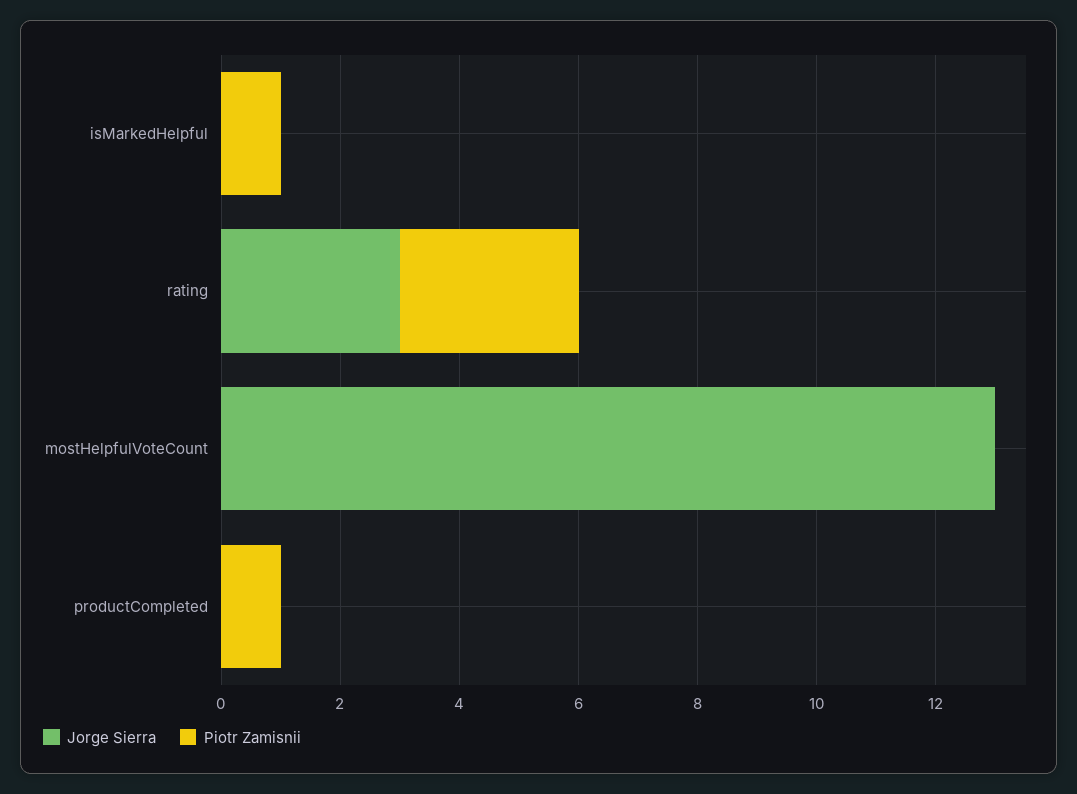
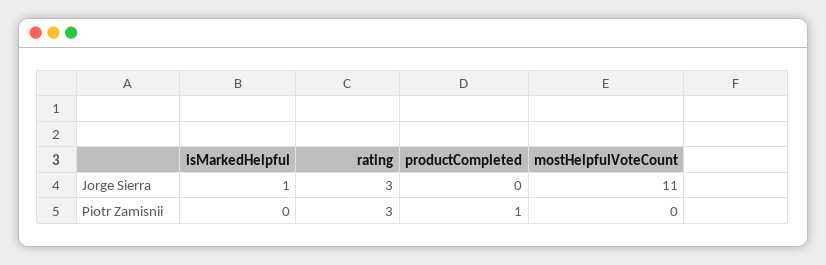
Jorge Sierra, isMarkedHelpful: 0 -> 1
Piotr Zamisnii, isMarkedHelpful: 1 -> 0
Jorge Sierra, mostHelpfulVoteCount: 13 -> 11

